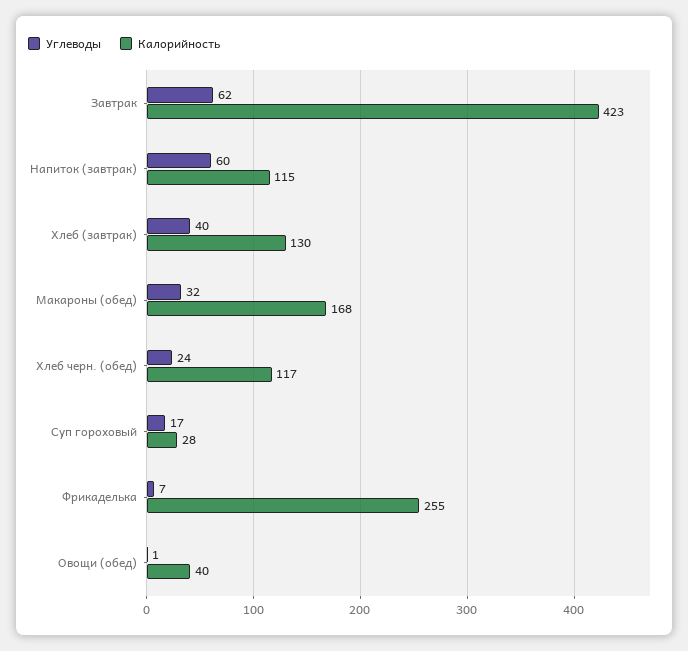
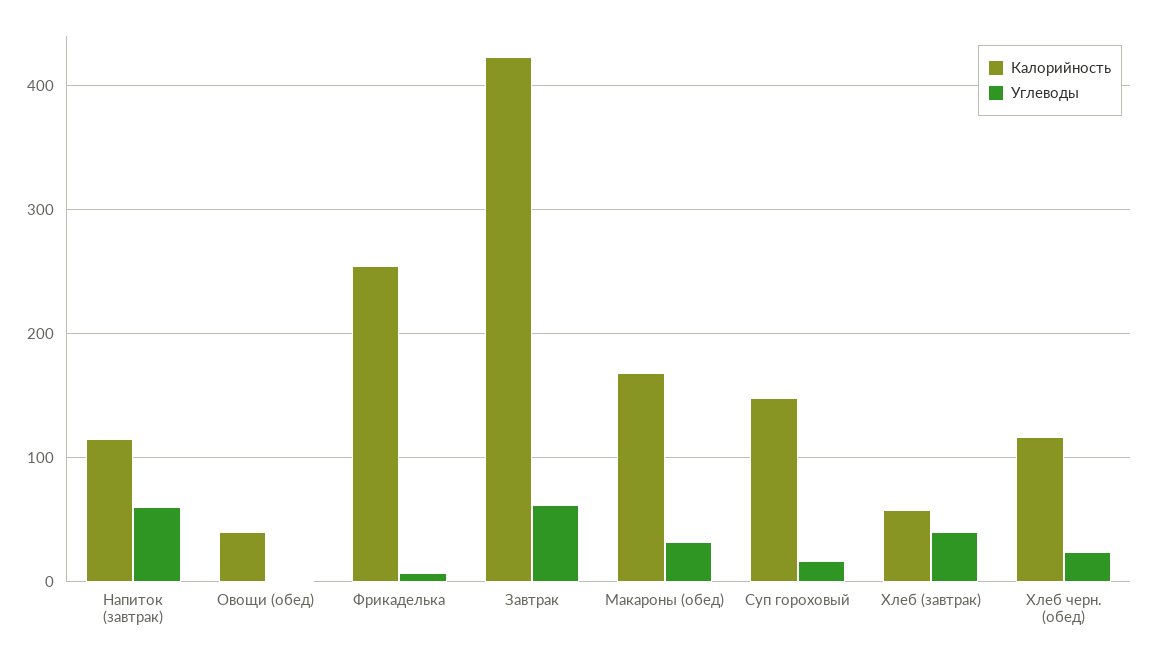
Калорийность, Хлеб (завтрак): 130 -> 60
Калорийность, Суп гороховый: 28 -> 150

